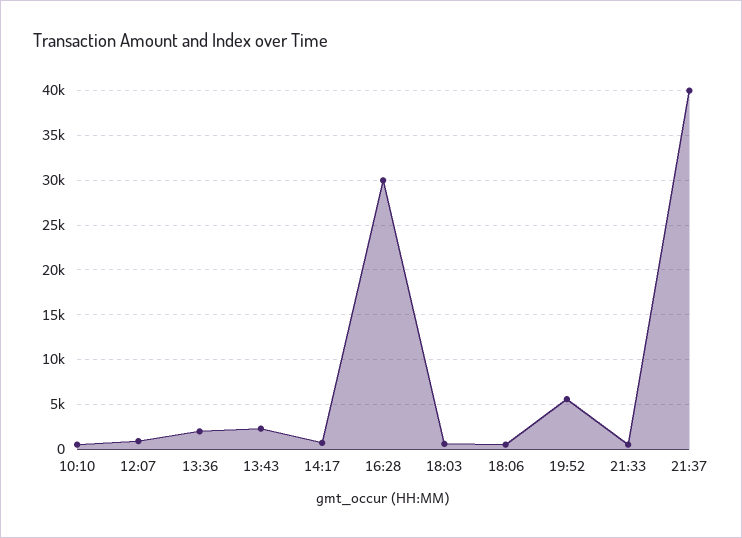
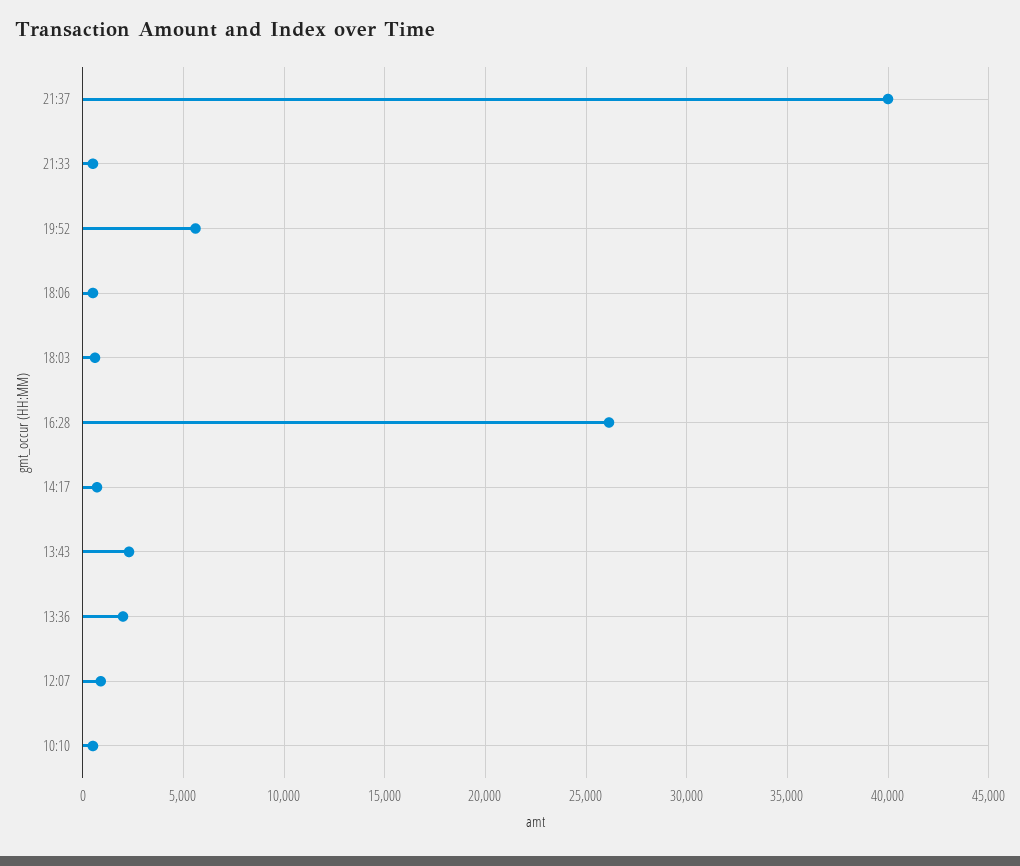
16:28: 30000 -> 26000

